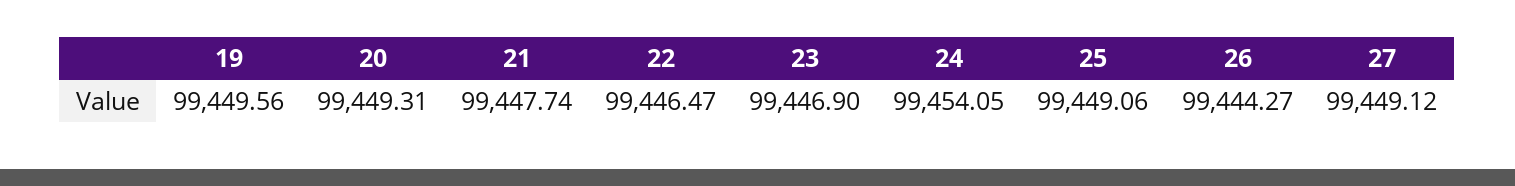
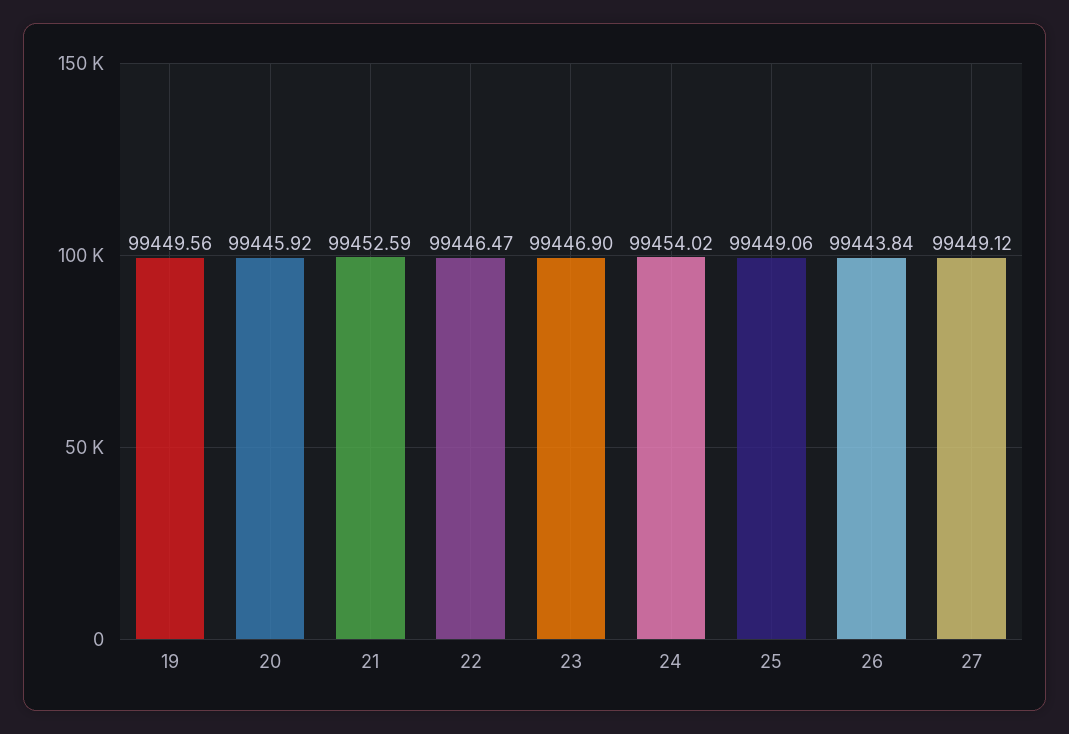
20: 99449.31 -> 99445.92
21: 99447.74 -> 99452.59
24: 99454.05 -> 99454.02
26: 99444.27 -> 99443.84

